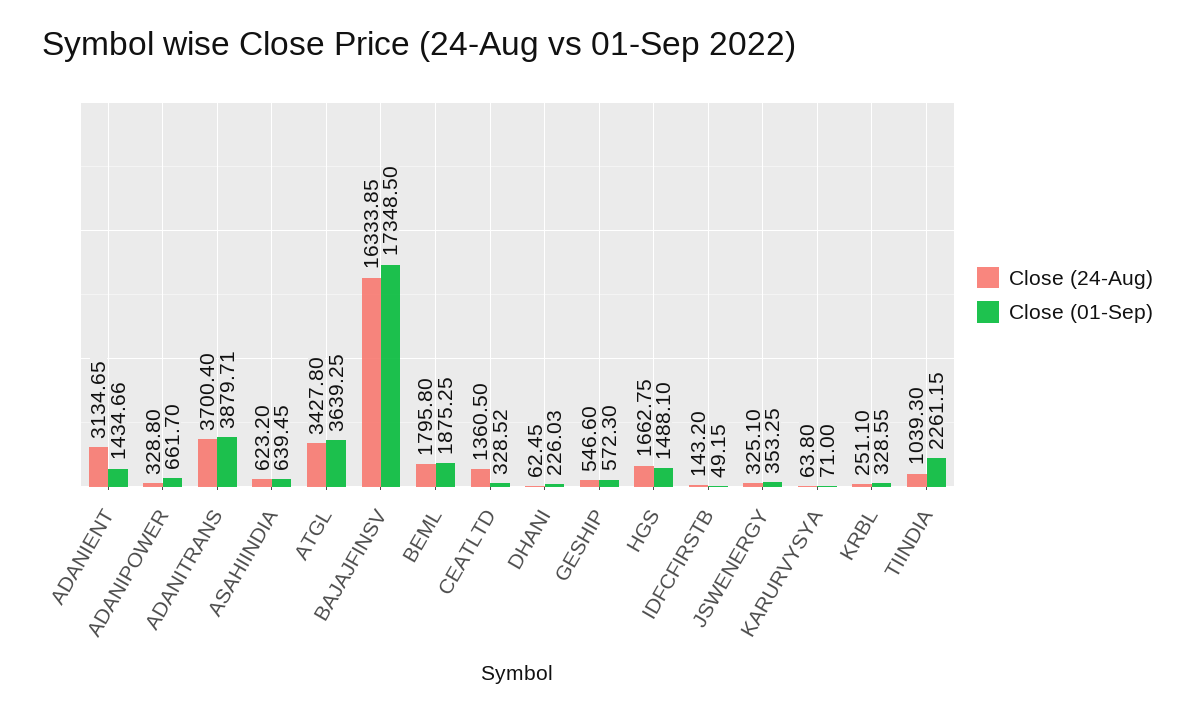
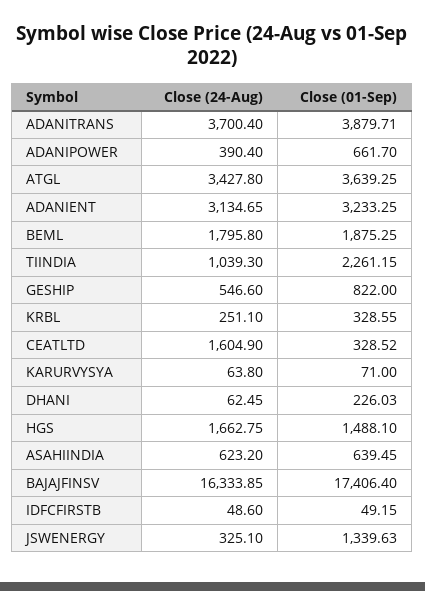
Close (01-Sep), ADANIENT: 1434.66 -> 3233.25
Close (24-Aug), ADANIPOWER: 328.8 -> 390.4
Close (01-Sep), BAJAJFINSV: 17348.5 -> 17406.4
Close (24-Aug), CEATLTD: 1360.5 -> 1604.9
Close (01-Sep), GESHIP: 572.3 -> 822
Close (24-Aug), IDFCFIRSTB: 143.2 -> 48.6
Close (01-Sep), JSWENERGY: 353.25 -> 1339.63

